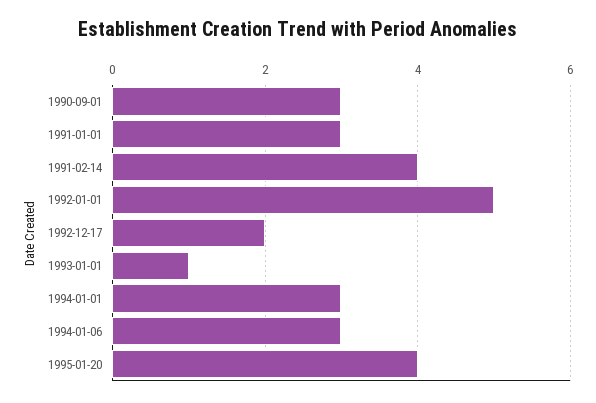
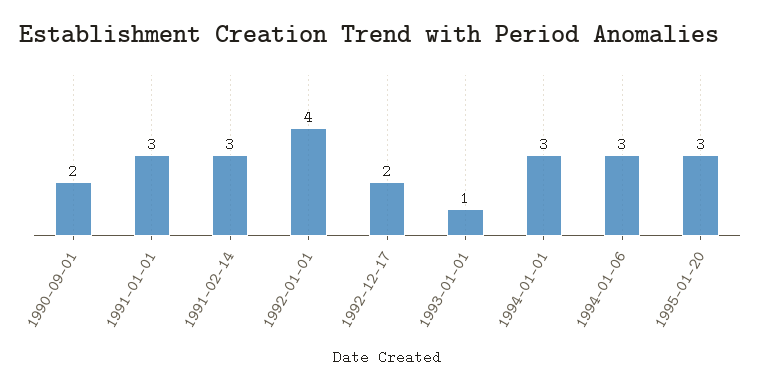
1990-09-01: 3 -> 2
1991-02-14: 4 -> 3
1992-01-01: 5 -> 4
1995-01-20: 4 -> 3

